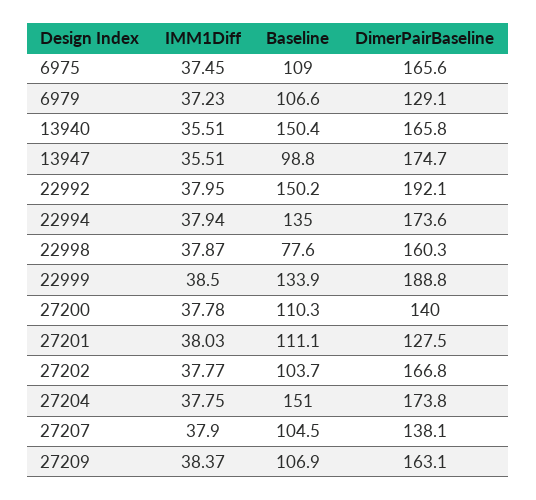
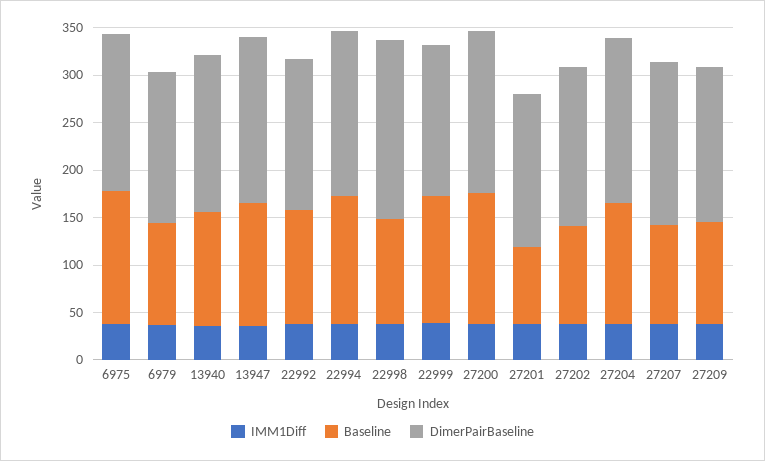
Baseline, 6975: 109 -> 140
DimerPairBaseline, 6979: 129.1 -> 160
Baseline, 13940: 150.4 -> 120
Baseline, 13947: 98.8 -> 130
Baseline, 22992: 150.2 -> 120
DimerPairBaseline, 22992: 192.1 -> 160
Baseline, 22998: 77.6 -> 110
DimerPairBaseline, 22998: 160.3 -> 190
DimerPairBaseline, 22999: 188.8 -> 160
Baseline, 27200: 110.3 -> 140
DimerPairBaseline, 27200: 140 -> 170
Baseline, 27201: 111.1 -> 80
DimerPairBaseline, 27201: 127.5 -> 160
Baseline, 27204: 151 -> 130
DimerPairBaseline, 27207: 138.1 -> 170

